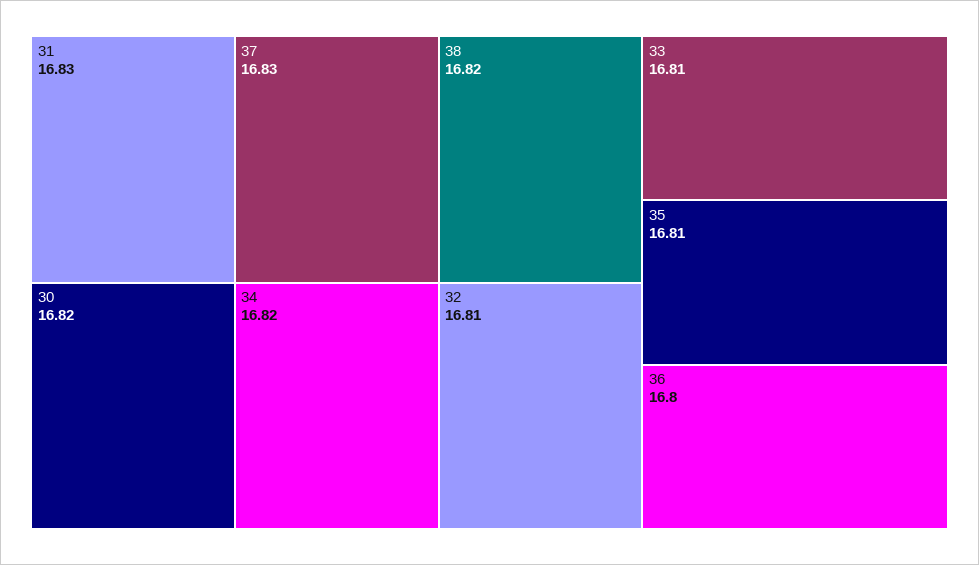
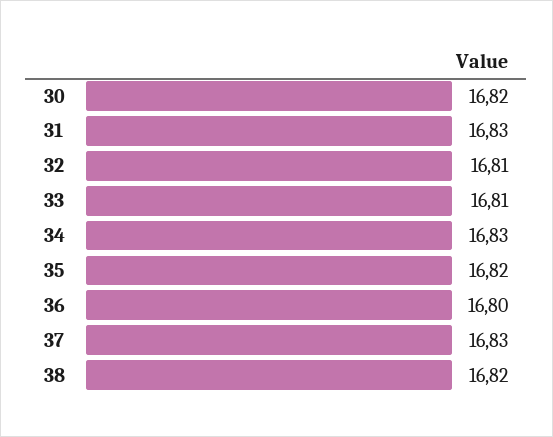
34: 16.82 -> 16.83
35: 16.81 -> 16.82

